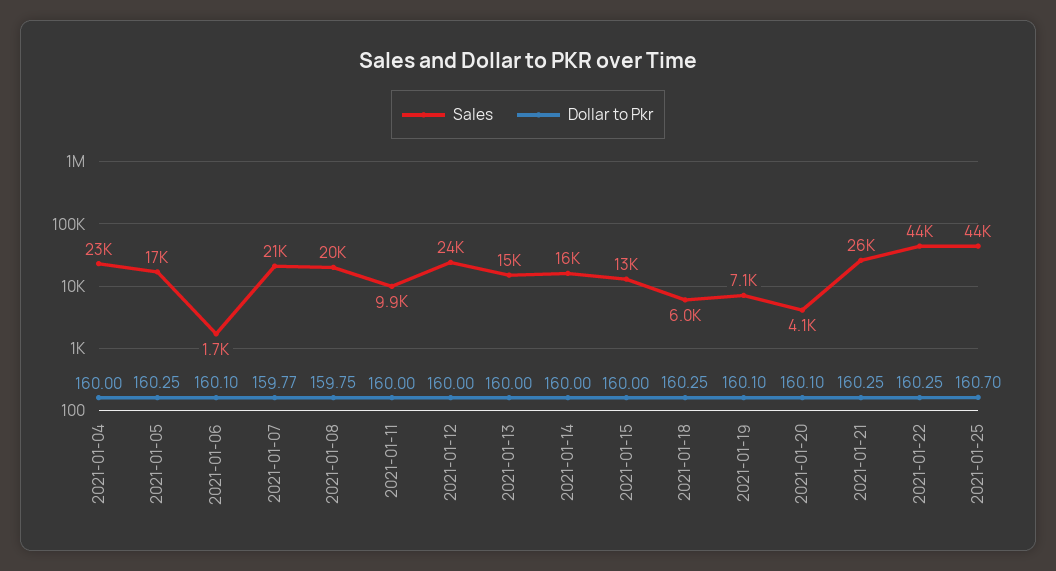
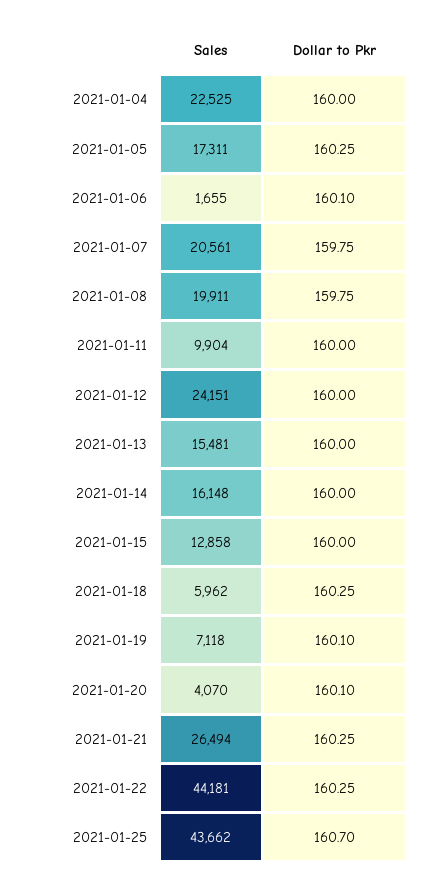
Dollar to Pkr, 2021-01-07: 159.77 -> 159.75

